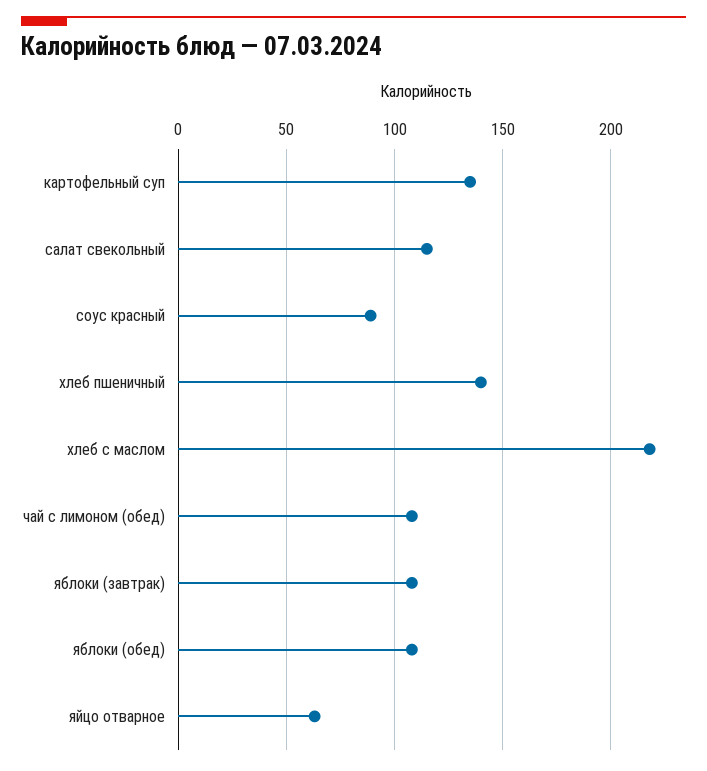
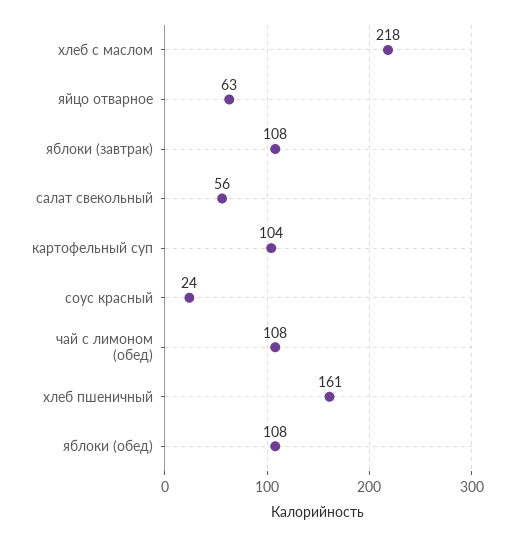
картофельный суп: 135 -> 104
салат свекольный: 115 -> 56
соус красный: 90 -> 24
хлеб пшеничный: 140 -> 161

